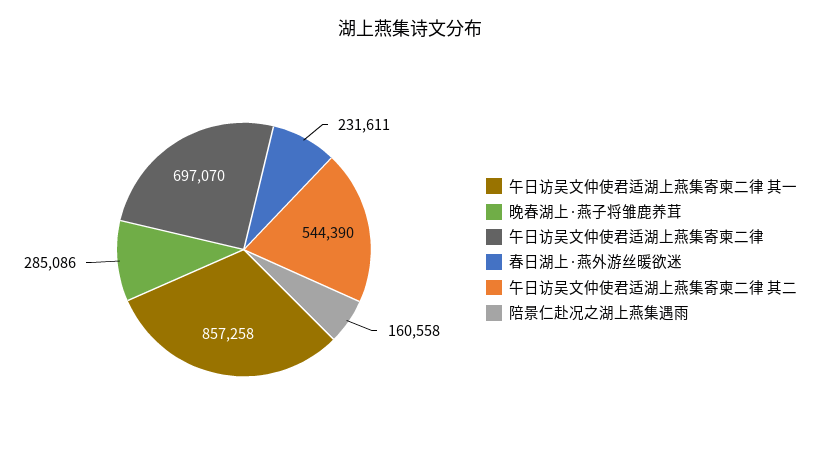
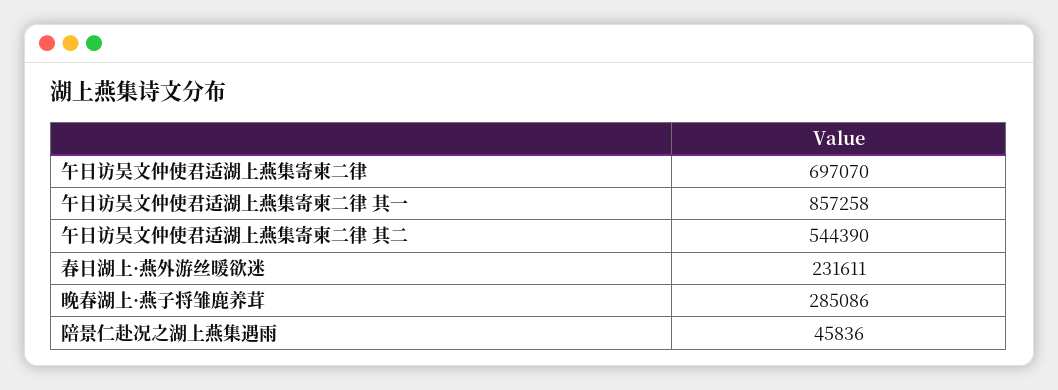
陪景仁赴况之湖上燕集遇雨: 160558 -> 45836

